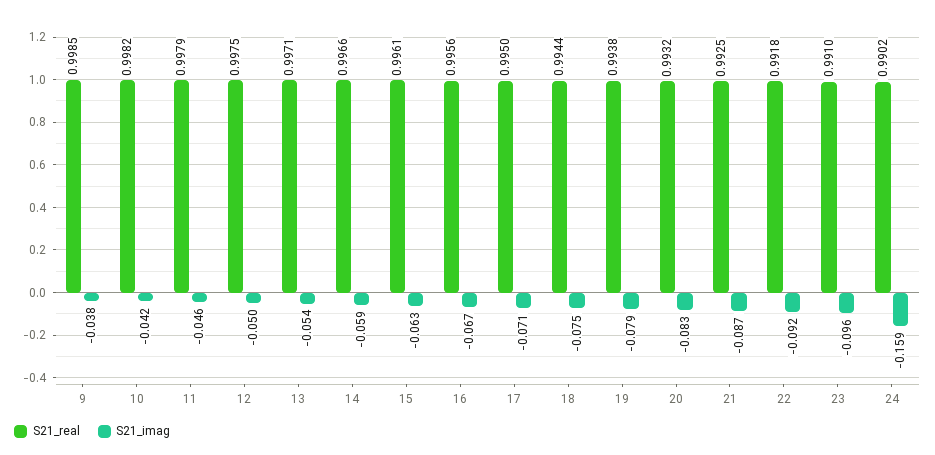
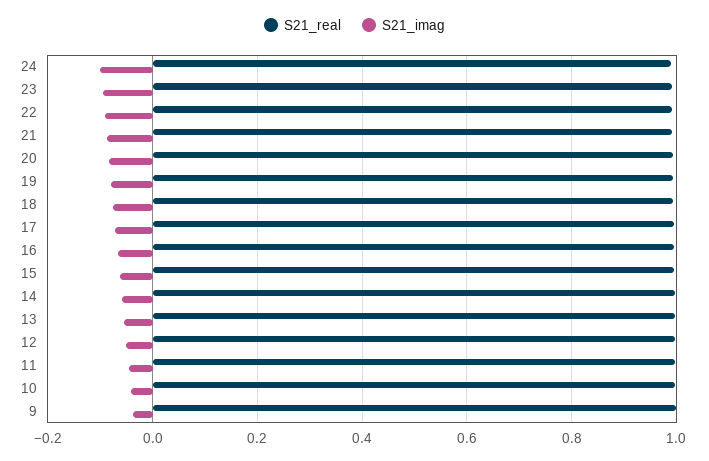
S21_imag, 24: -0.159 -> -0.1

